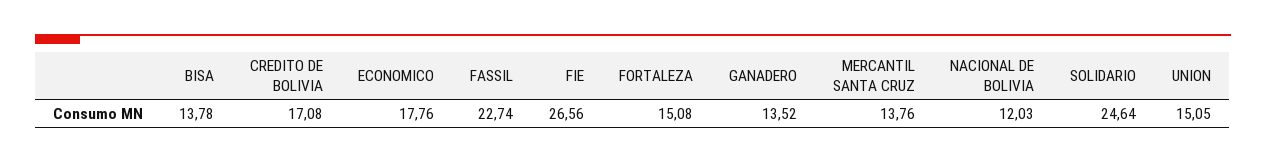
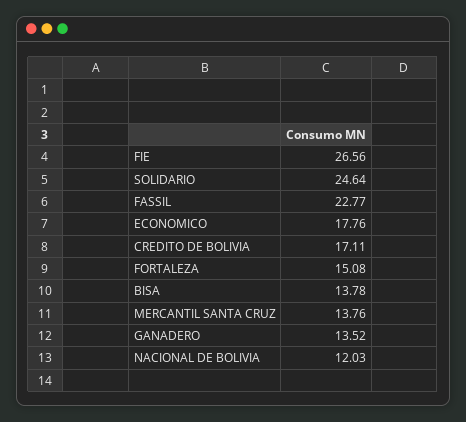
CREDITO DE BOLIVIA: 17.08 -> 17.11
FASSIL: 22.74 -> 22.77
UNION: 15.05 -> none

